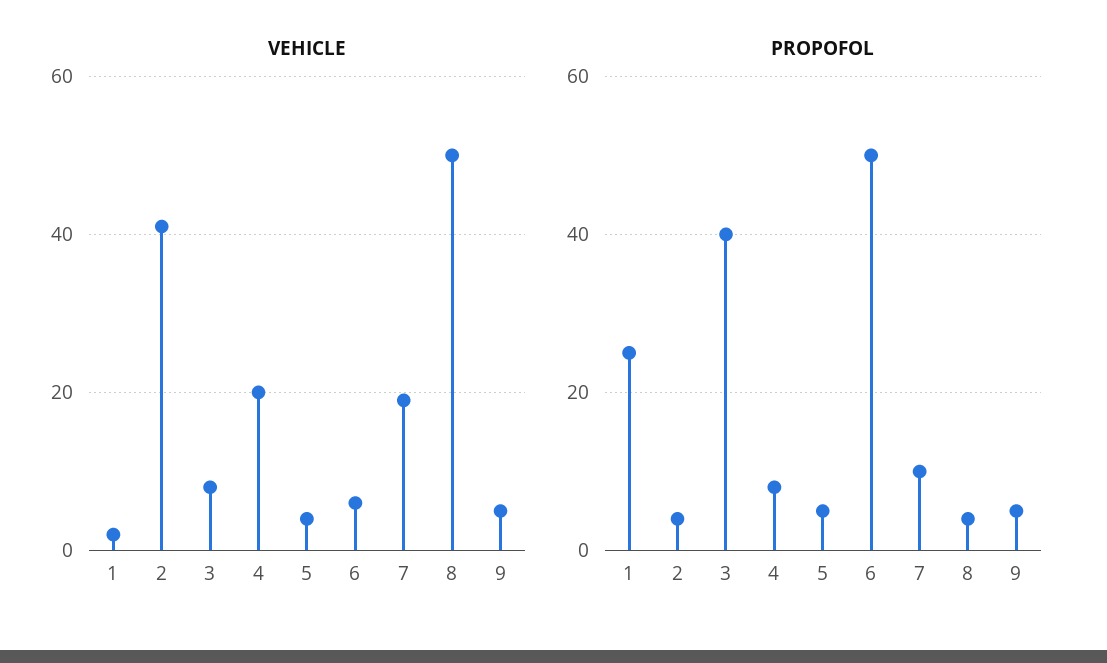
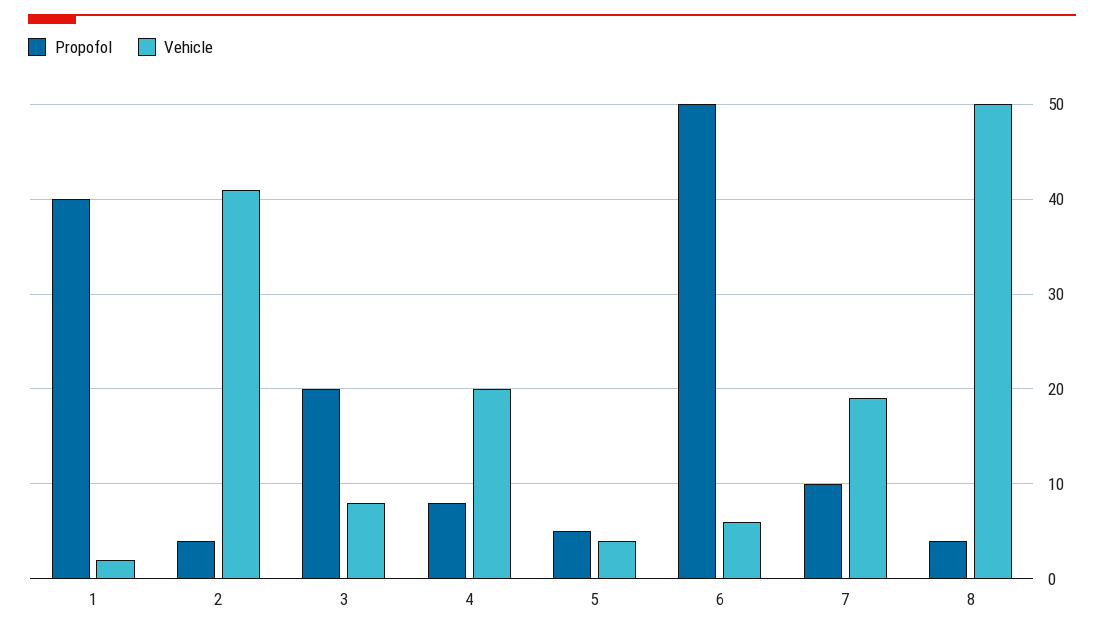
VEHICLE, 9: 5 -> none
PROPOFOL, 1: 25 -> 40
PROPOFOL, 3: 40 -> 20
PROPOFOL, 9: 5 -> none

